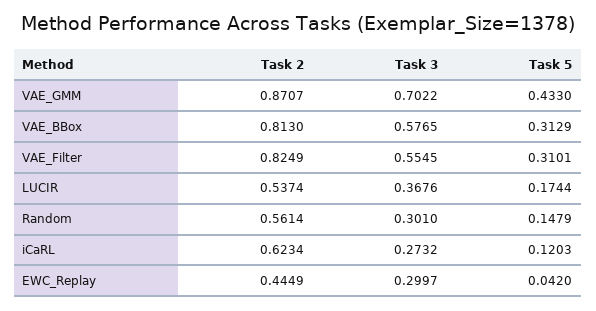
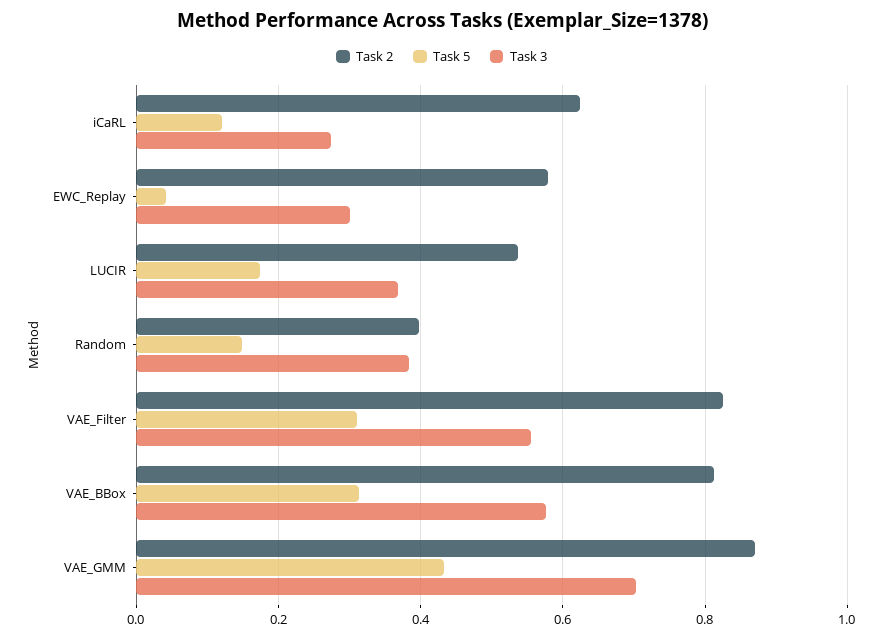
Task 2, Random: 0.5614 -> 0.4
Task 3, Random: 0.301 -> 0.38
Task 2, EWC_Replay: 0.4449 -> 0.58

